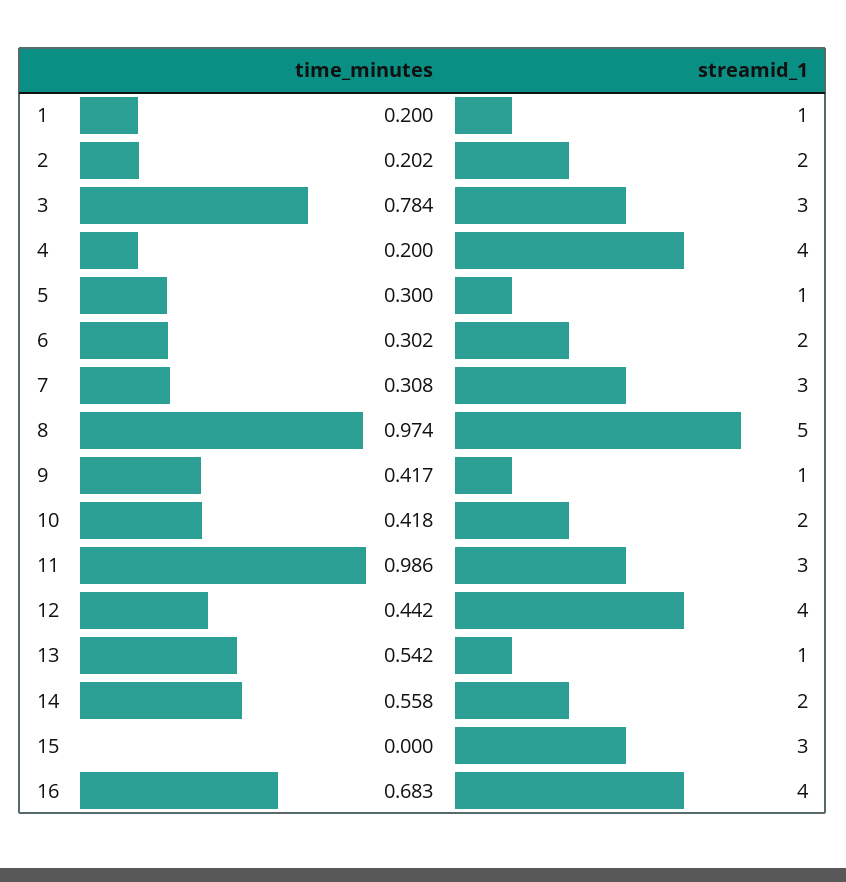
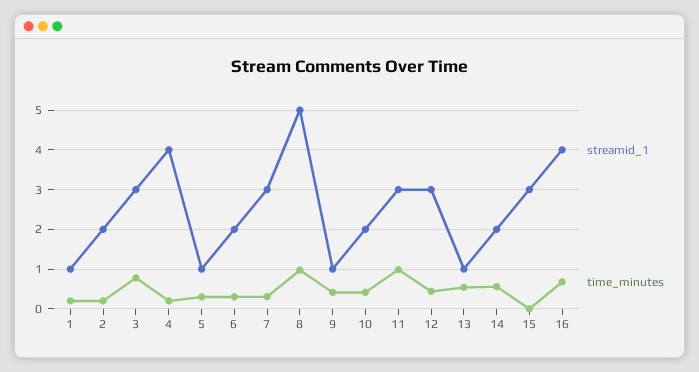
streamid_1, 12: 4 -> 3

